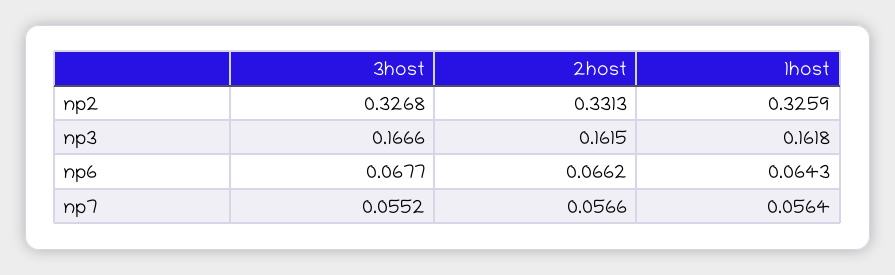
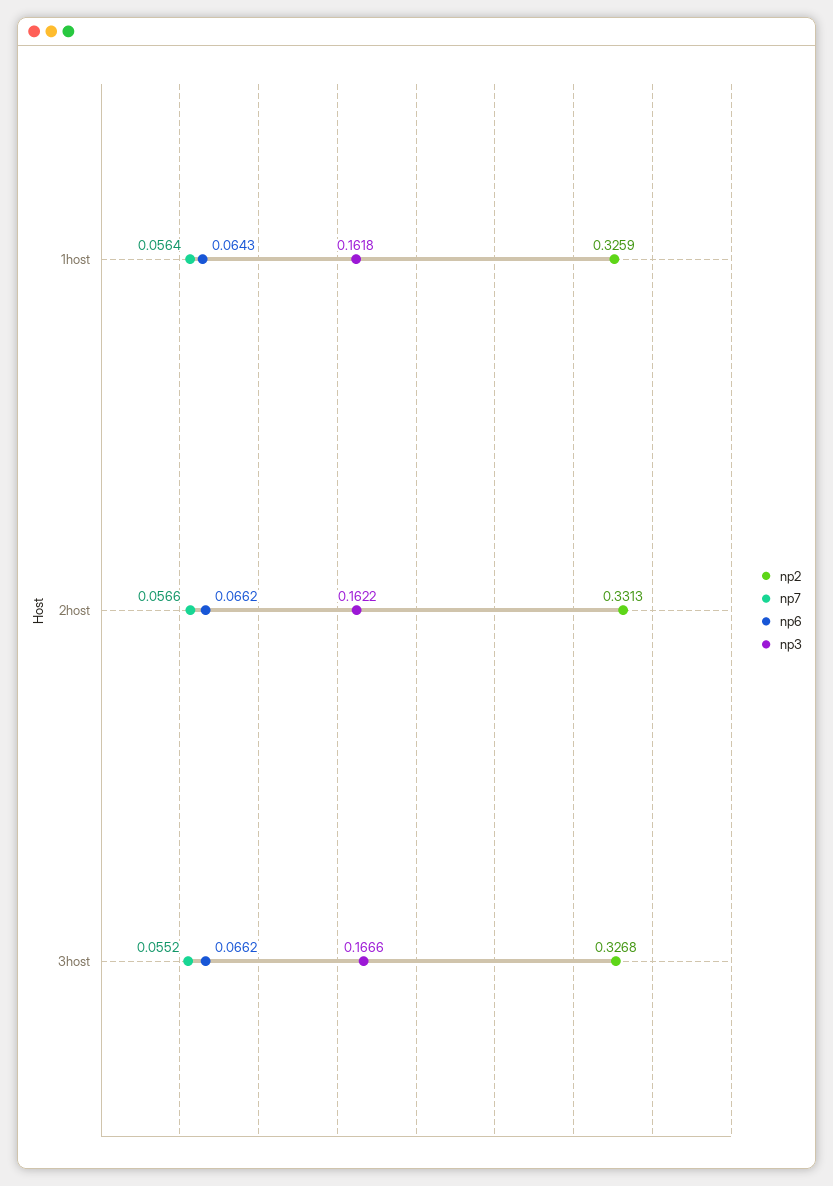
np3, 2host: 0.1615 -> 0.1622
np6, 3host: 0.0677 -> 0.0662

